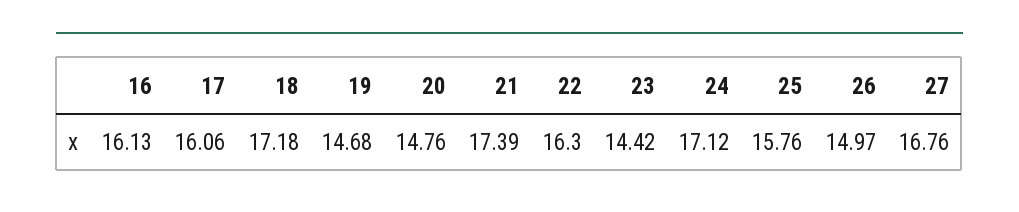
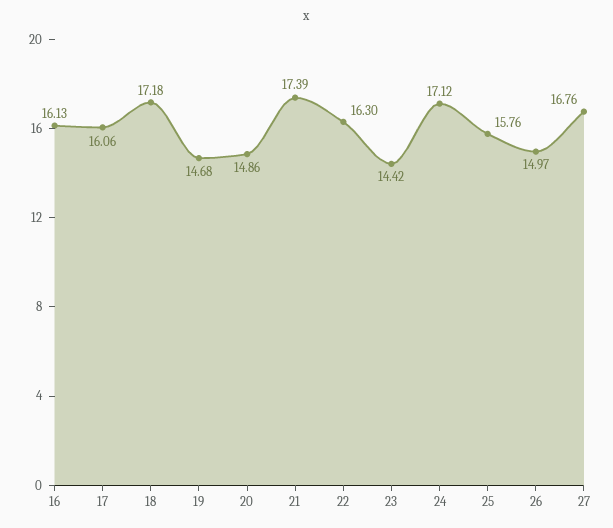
20: 14.76 -> 14.86

